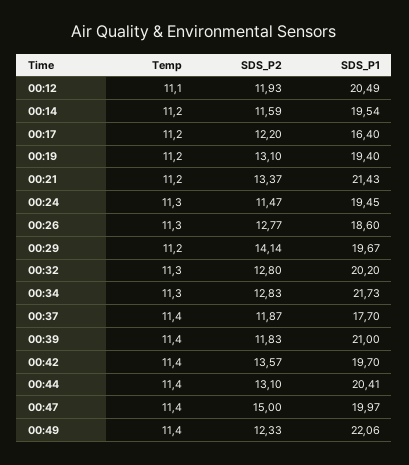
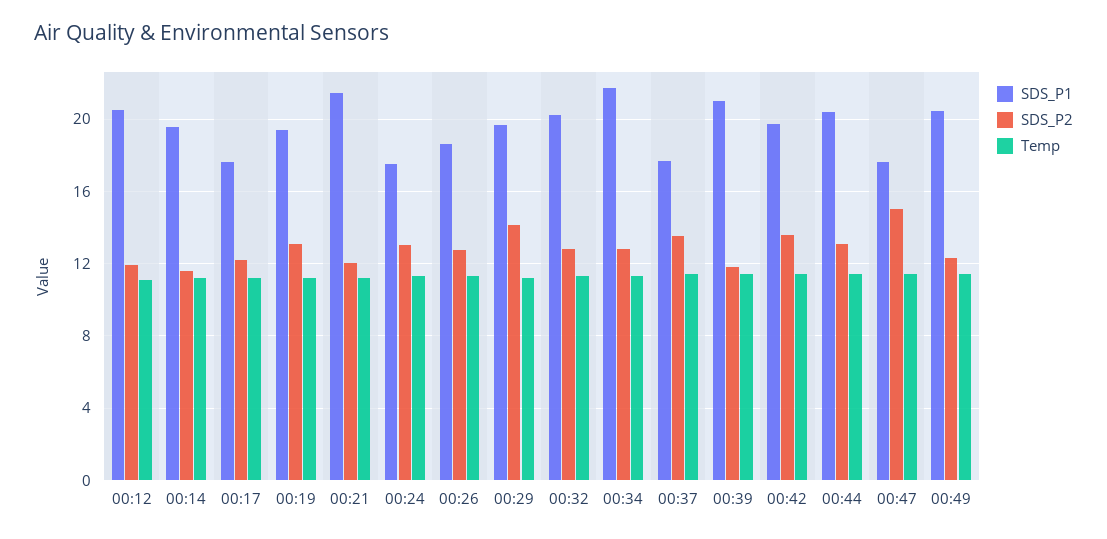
SDS_P1, 00:17: 16.4 -> 17.5
SDS_P2, 00:21: 13.37 -> 12
SDS_P2, 00:24: 11.47 -> 13
SDS_P1, 00:24: 19.45 -> 17.5
SDS_P2, 00:37: 11.87 -> 13.5
SDS_P1, 00:47: 19.97 -> 17.5
SDS_P1, 00:49: 22.06 -> 20.5

